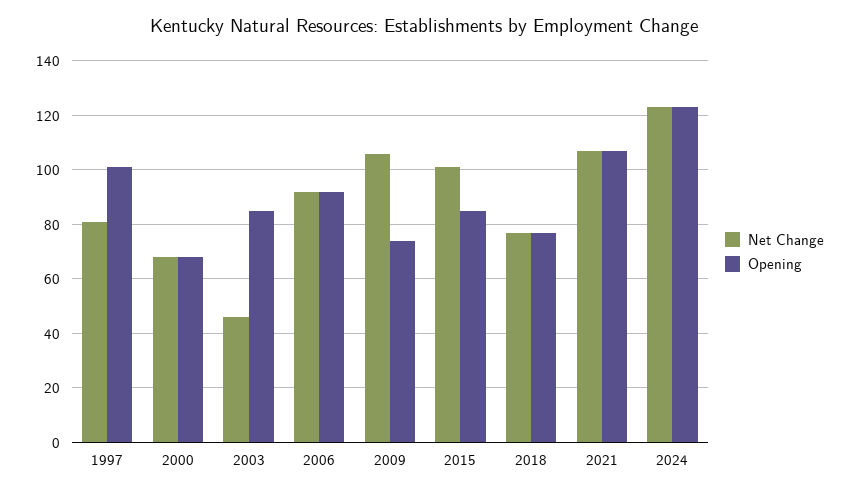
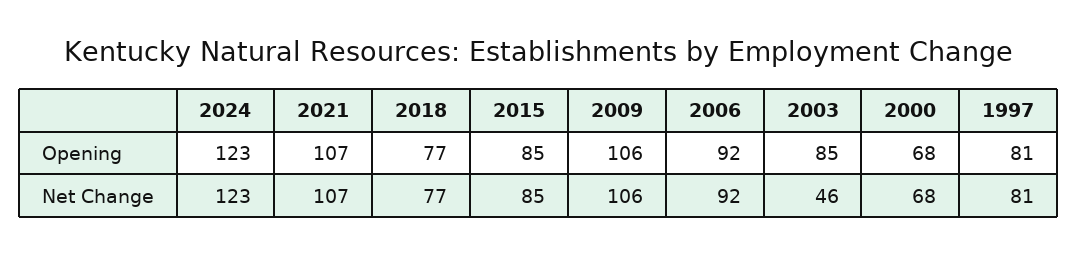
Opening, 1997: 100 -> 81
Opening, 2009: 75 -> 106
Net Change, 2015: 100 -> 85

